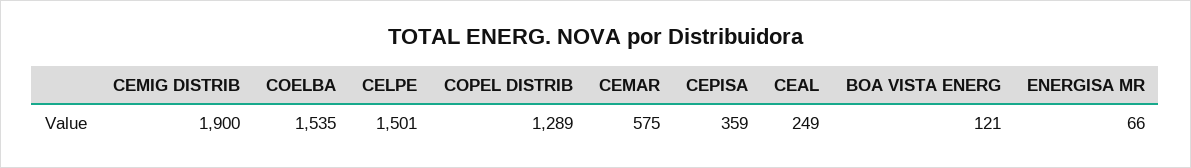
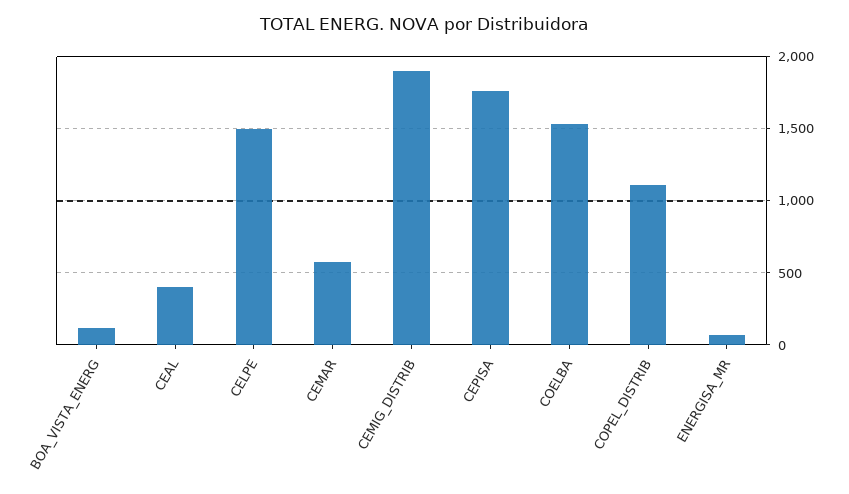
COPEL DISTRIB: 1289 -> 1100
CEPISA: 359 -> 1750
CEAL: 249 -> 400

